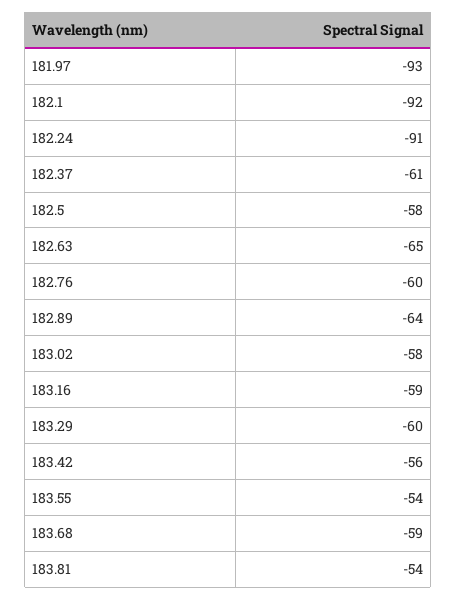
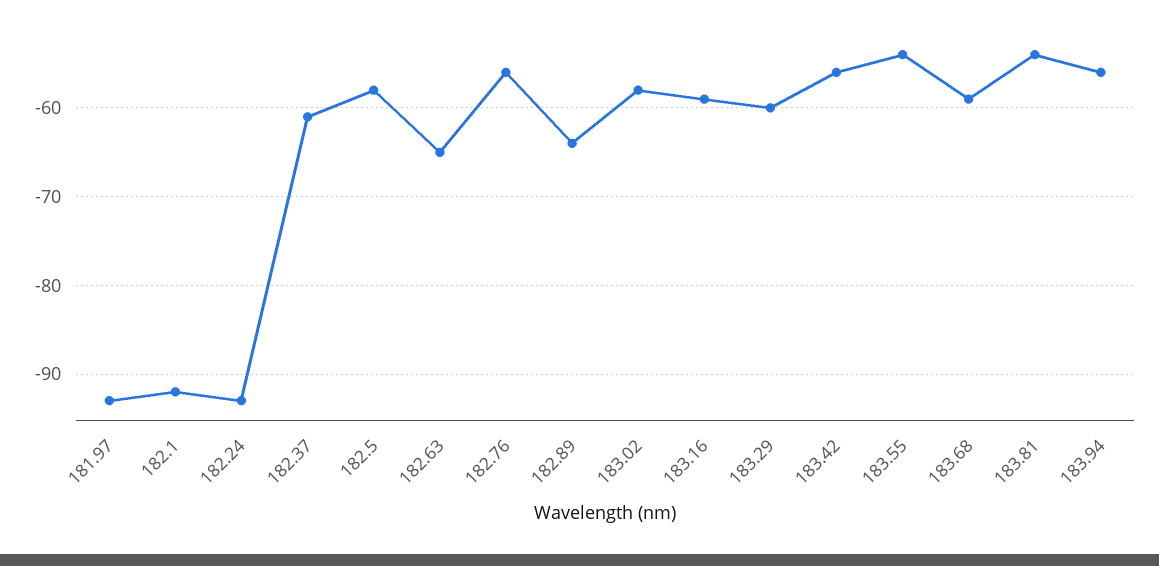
182.24: -91 -> -93
182.76: -60 -> -56
183.94: none -> -56

